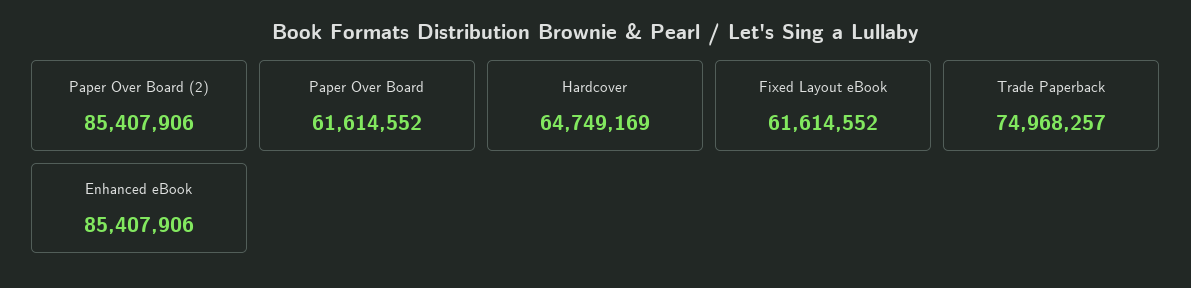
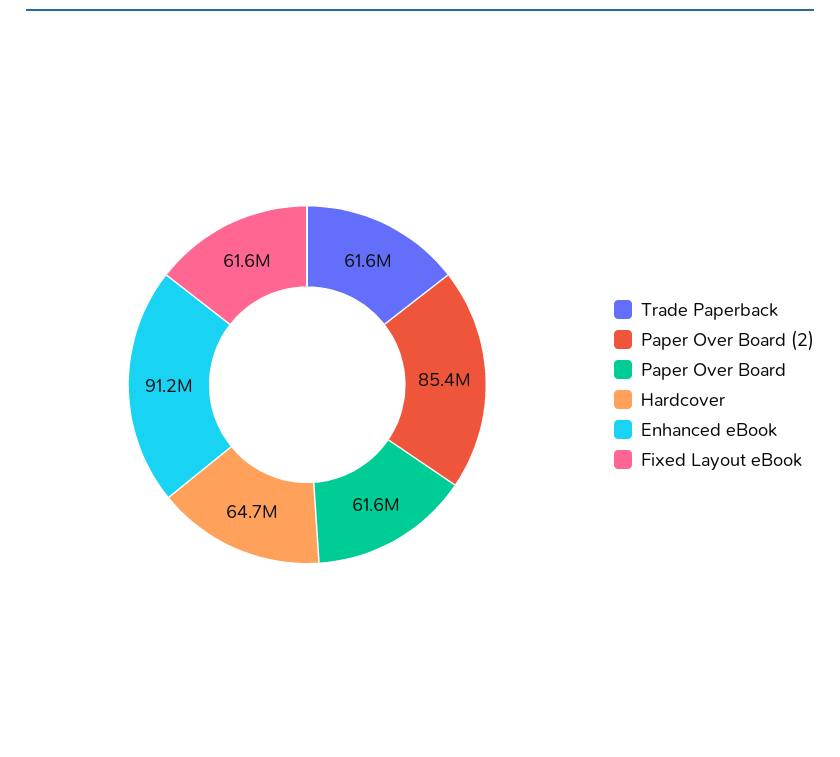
Trade Paperback: 74968257 -> 61600000
Enhanced eBook: 85407906 -> 91200000

